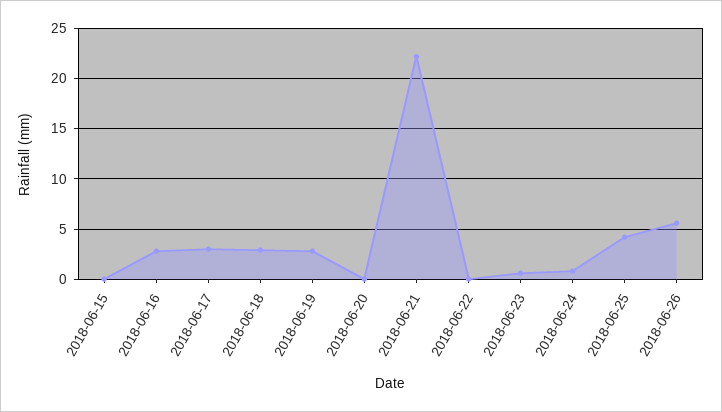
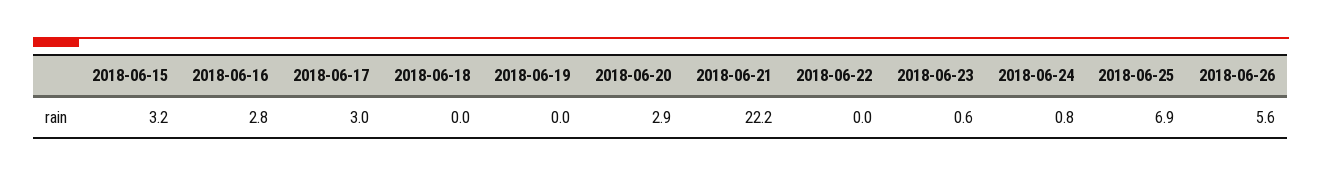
2018-06-15: 0 -> 3.2
2018-06-18: 3 -> 0
2018-06-19: 3 -> 0
2018-06-20: 0 -> 2.9
2018-06-25: 4 -> 6.9

